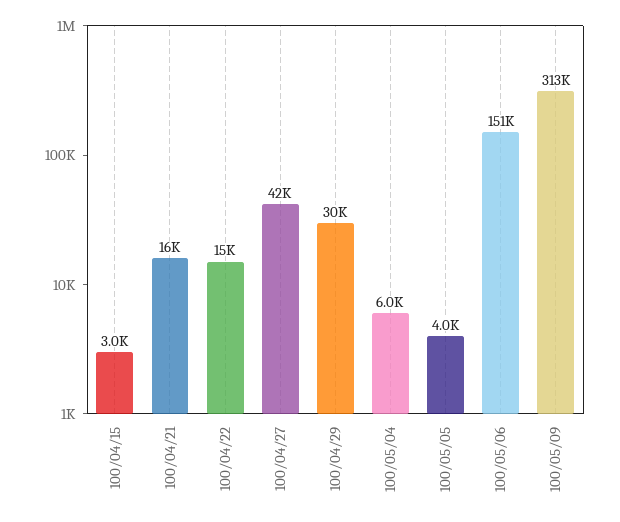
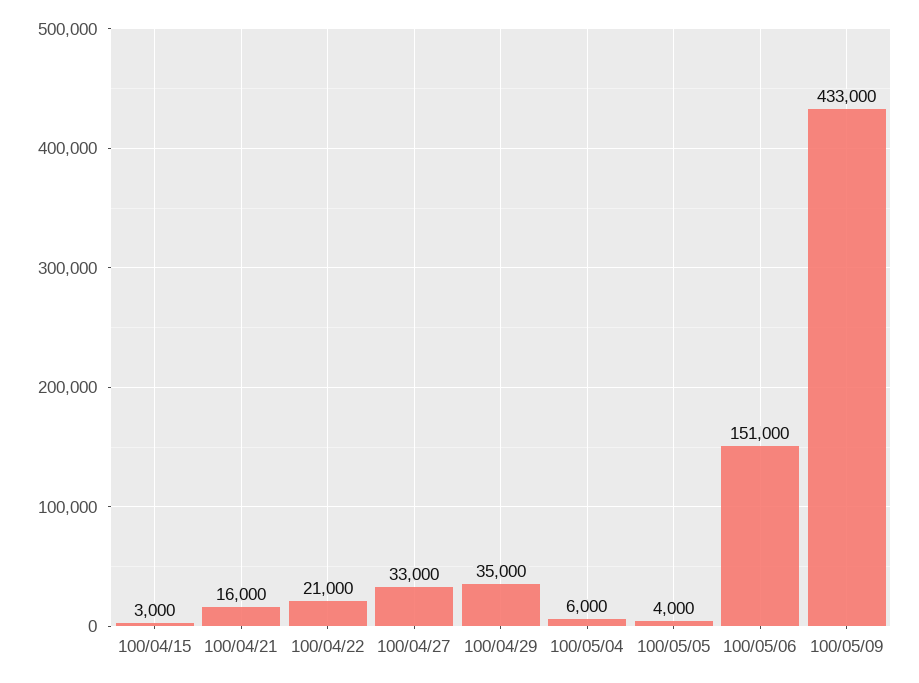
100/04/22: 15000 -> 21000
100/04/27: 42000 -> 33000
100/04/29: 30000 -> 35000
100/05/09: 313000 -> 433000

